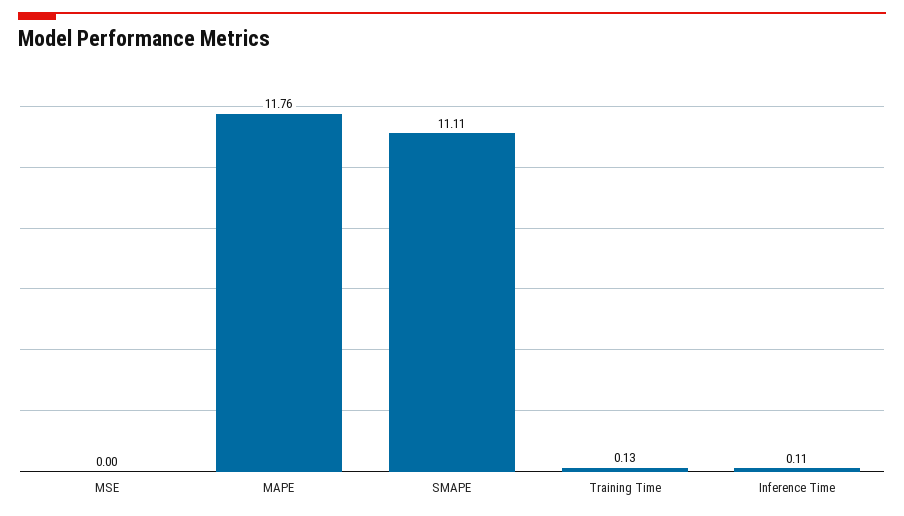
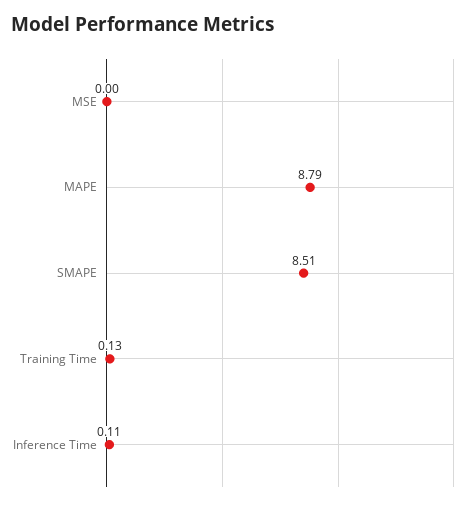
MAPE: 11.76 -> 8.79
SMAPE: 11.11 -> 8.51

